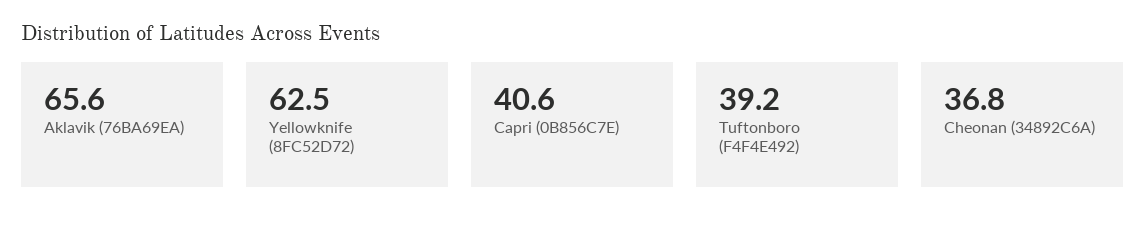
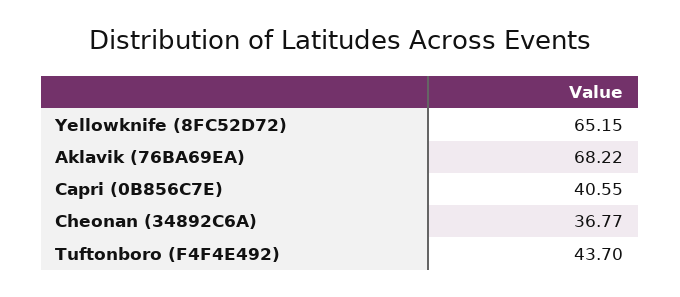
Aklavik (76BA69EA): 65.6 -> 68.22
Yellowknife (8FC52D72): 62.5 -> 65.15
Tuftonboro (F4F4E492): 39.2 -> 43.7

